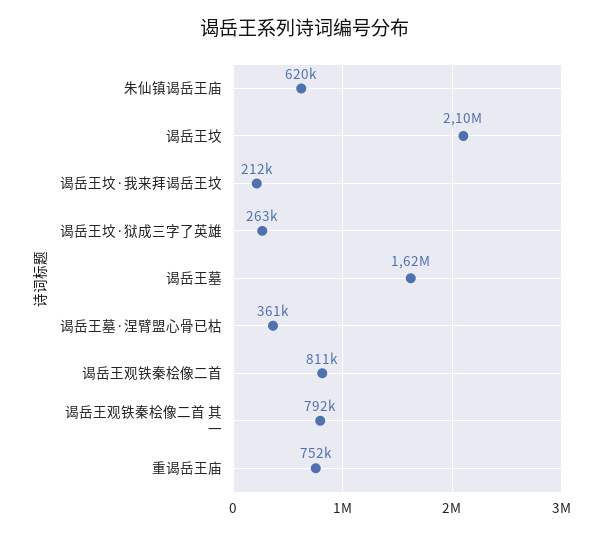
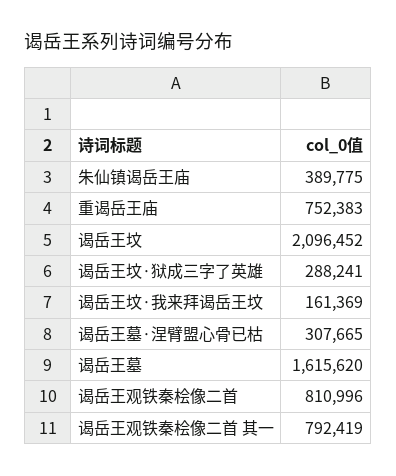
朱仙镇谒岳王庙: 620000 -> 389775
谒岳王坟·我来拜谒岳王坟: 212000 -> 161369
谒岳王坟·狱成三字了英雄: 263000 -> 288241
谒岳王墓·涅臂盟心骨已枯: 361000 -> 307665

